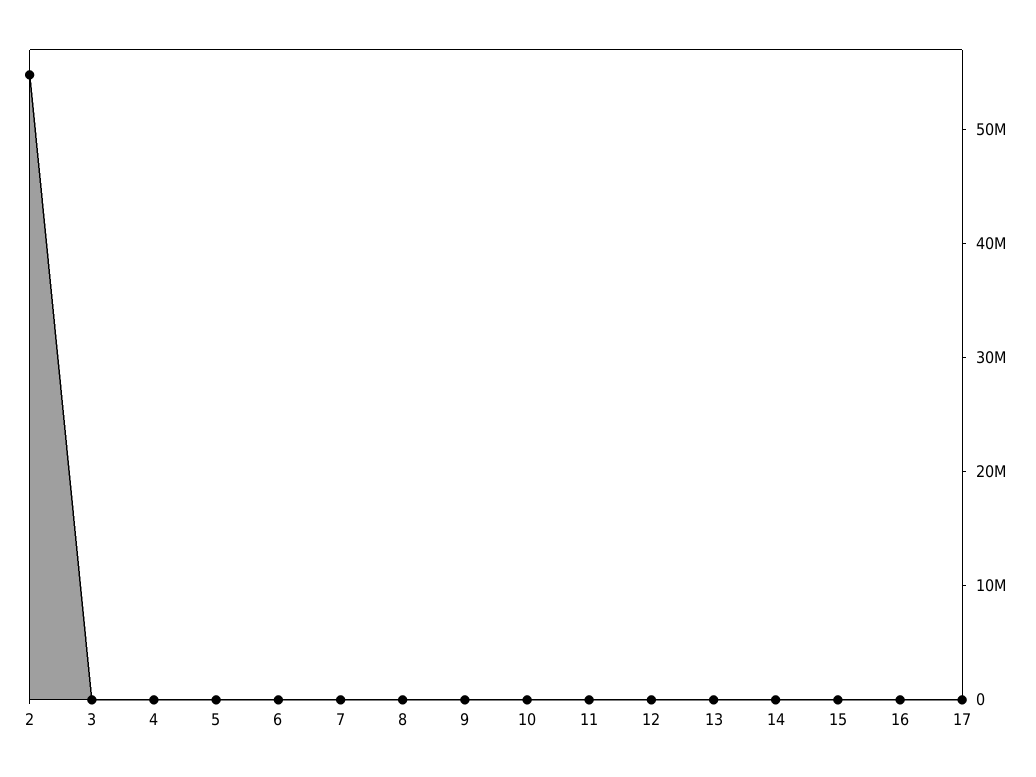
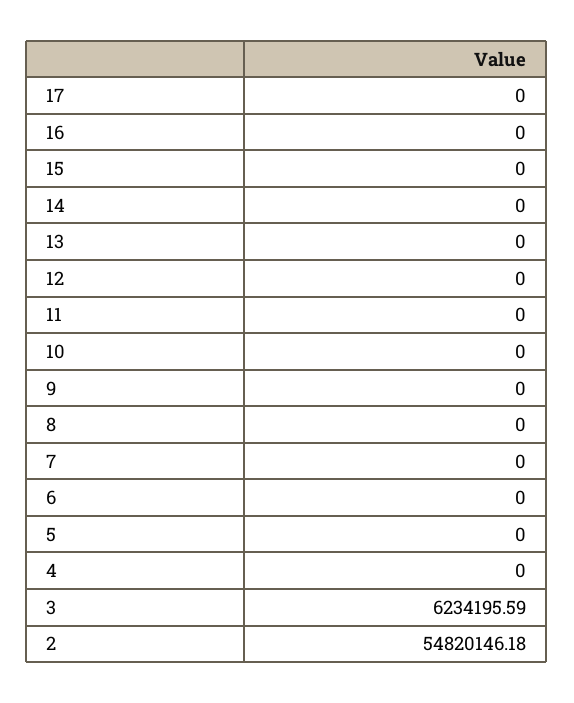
3: 0 -> 6234195.59

